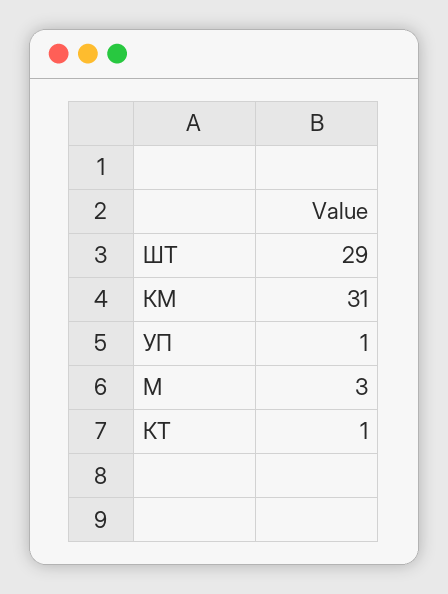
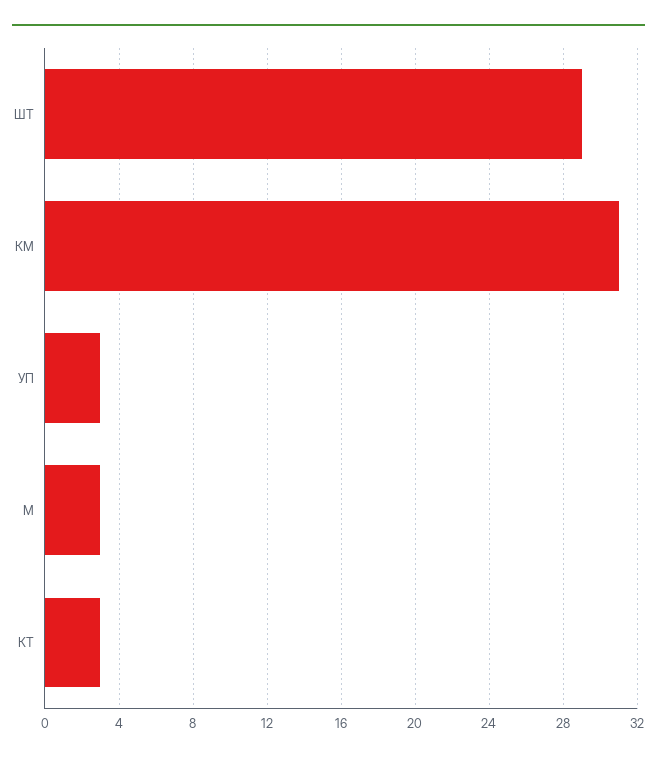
УП: 1 -> 3
КТ: 1 -> 3

